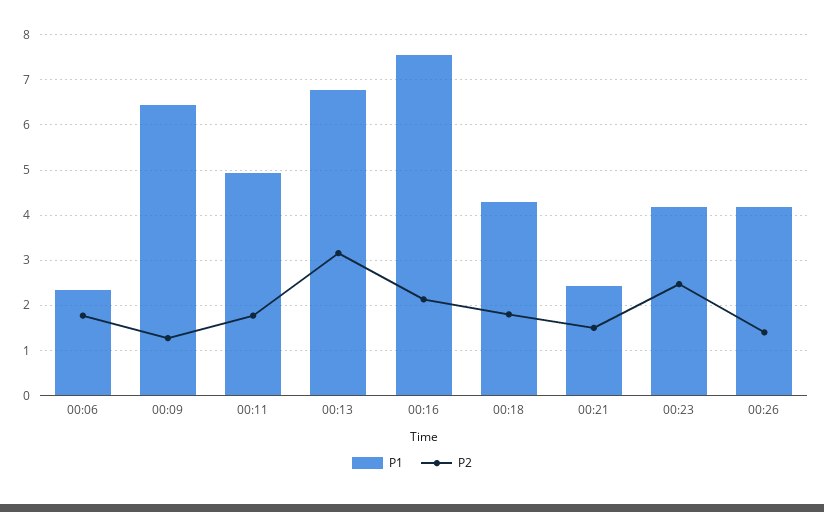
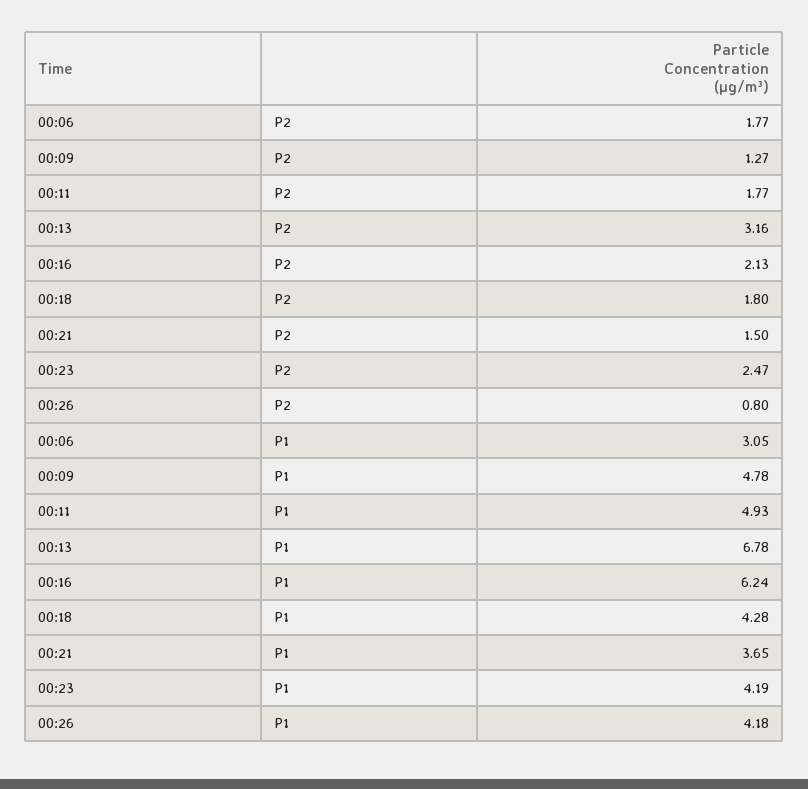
P1, 00:06: 2.4 -> 3.05
P1, 00:09: 6.4 -> 4.78
P1, 00:16: 7.6 -> 6.24
P1, 00:21: 2.4 -> 3.65
P2, 00:26: 1.4 -> 0.8

